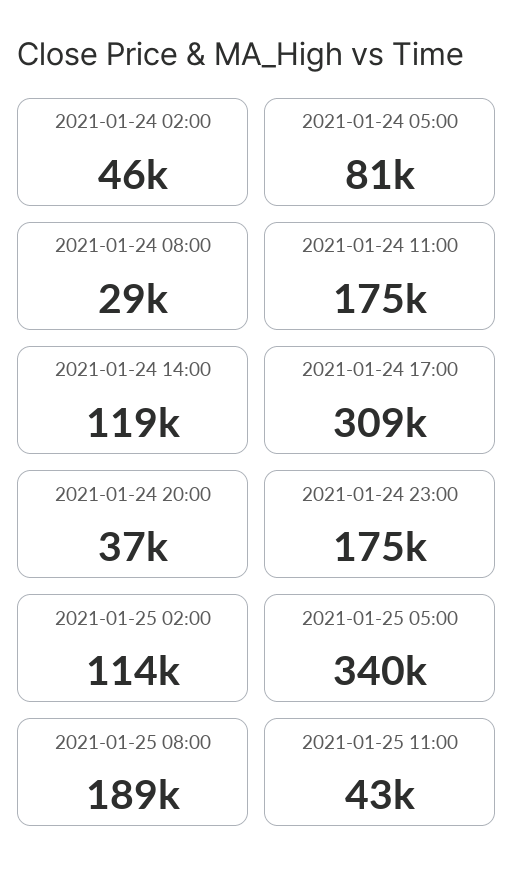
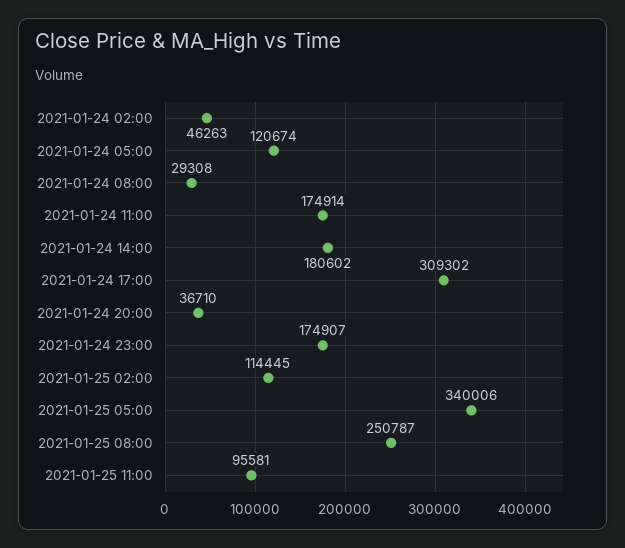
2021-01-24 05:00: 81000 -> 120674
2021-01-24 14:00: 119000 -> 180602
2021-01-25 08:00: 189000 -> 250787
2021-01-25 11:00: 43000 -> 95581

